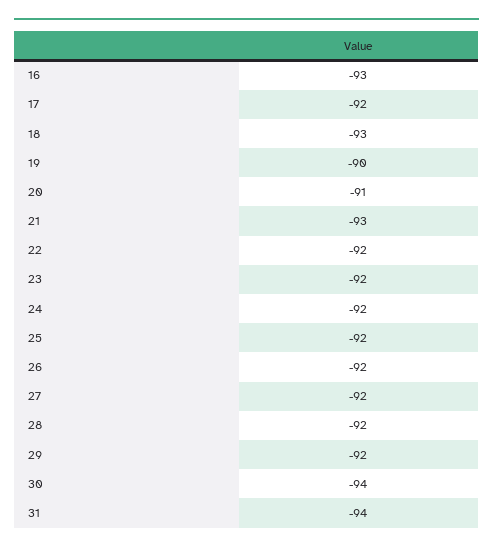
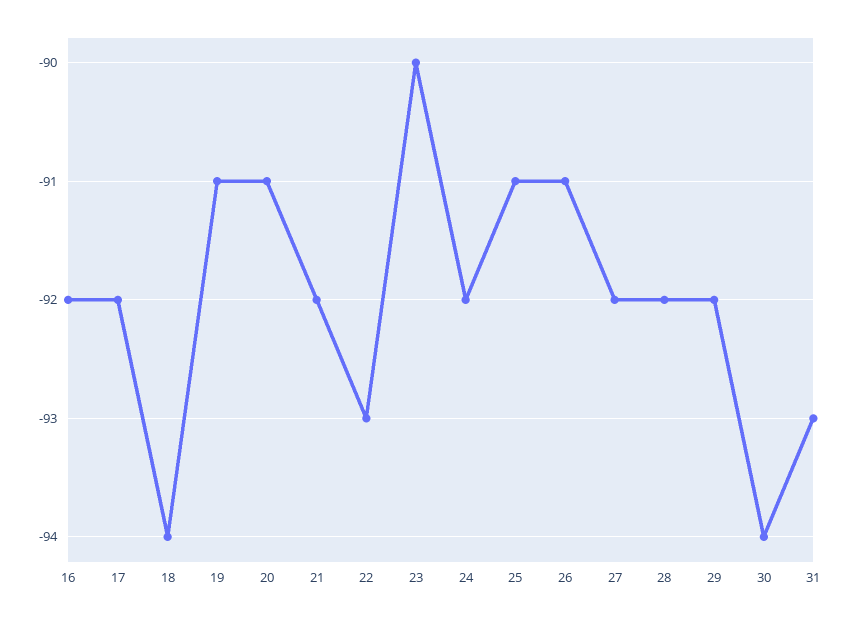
16: -93 -> -92
18: -93 -> -94
19: -90 -> -91
21: -93 -> -92
22: -92 -> -93
23: -92 -> -90
25: -92 -> -91
26: -92 -> -91
31: -94 -> -93

